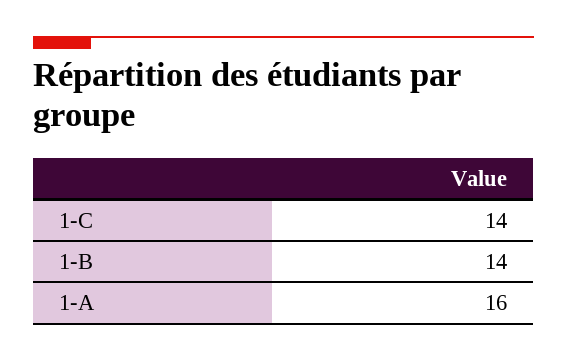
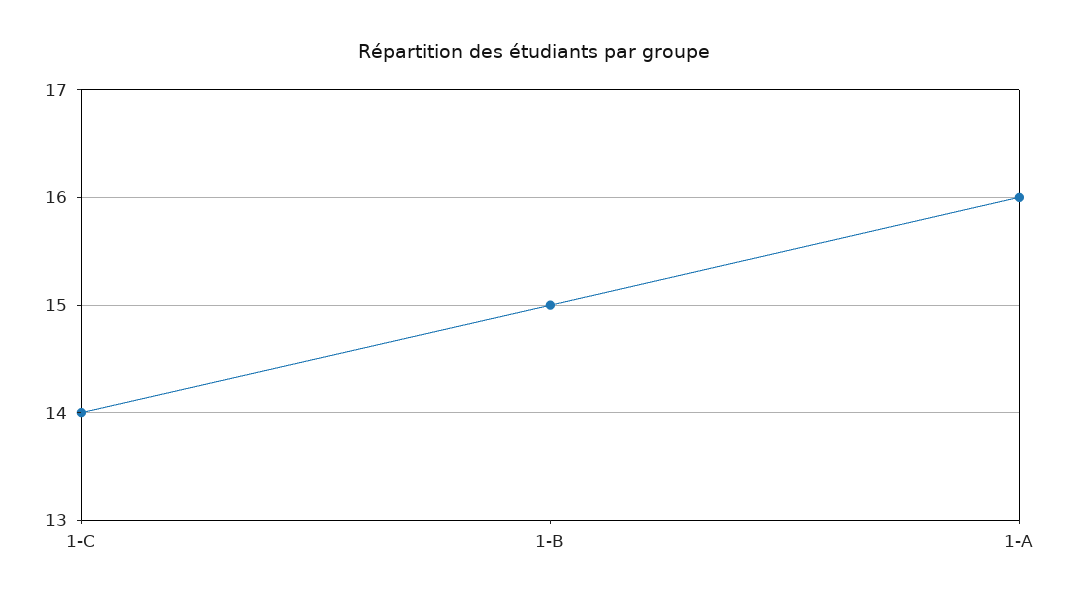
1-B: 14 -> 15

